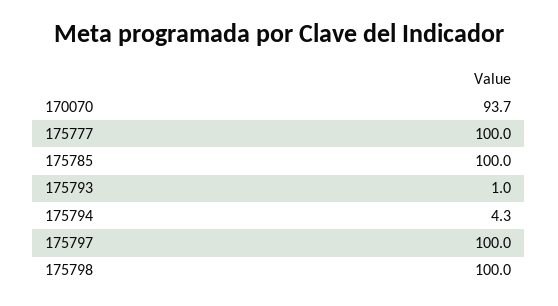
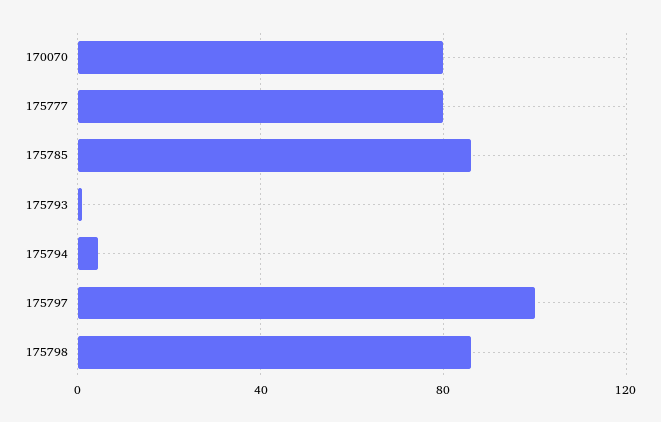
170070: 93.7 -> 80
175777: 100 -> 80
175785: 100 -> 85
175798: 100 -> 85

